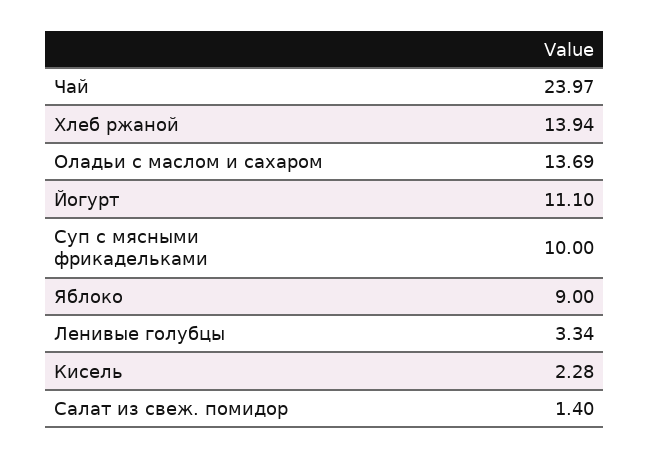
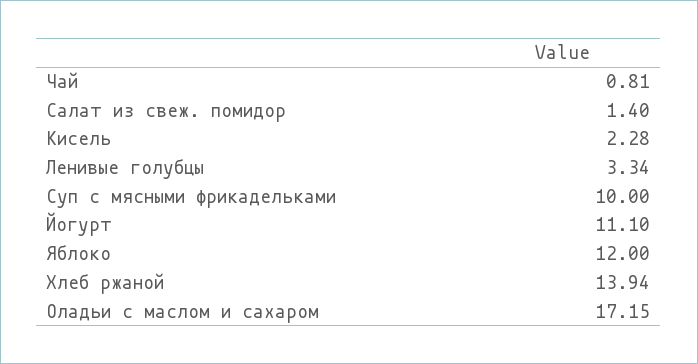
Чай: 23.97 -> 0.81
Оладьи с маслом и сахаром: 13.69 -> 17.15
Яблоко: 9 -> 12

